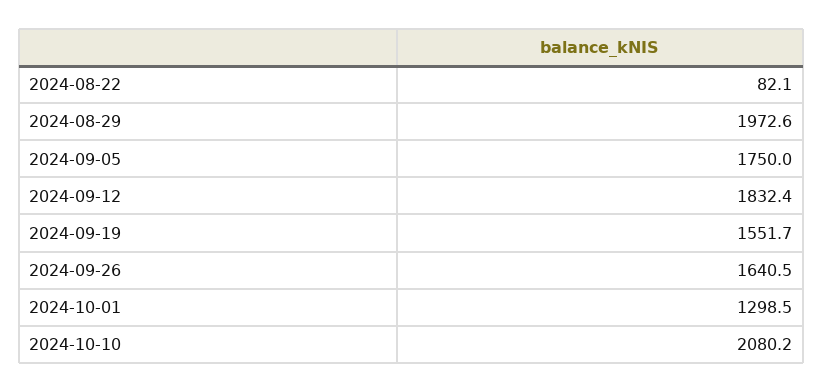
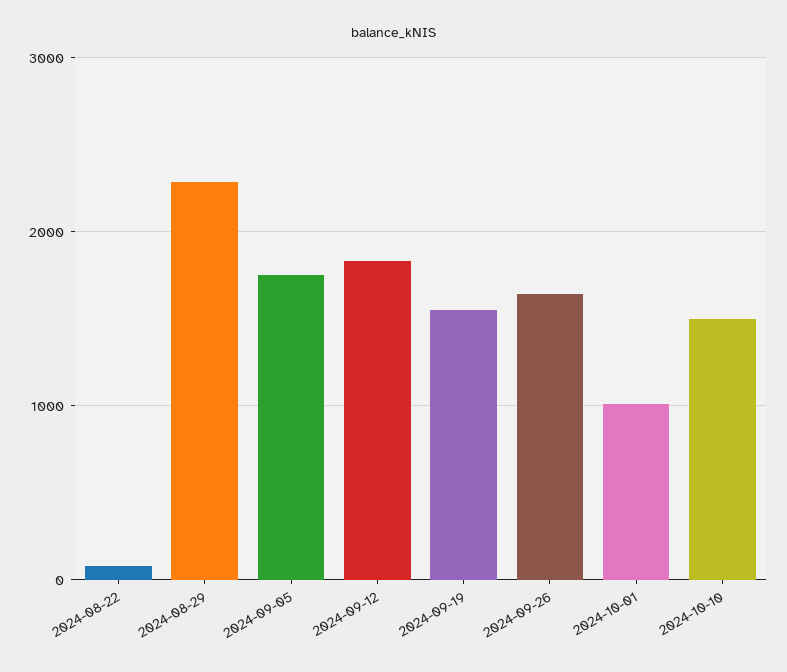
2024-08-29: 1972.6 -> 2300
2024-10-01: 1298.5 -> 1000
2024-10-10: 2080.2 -> 1500

